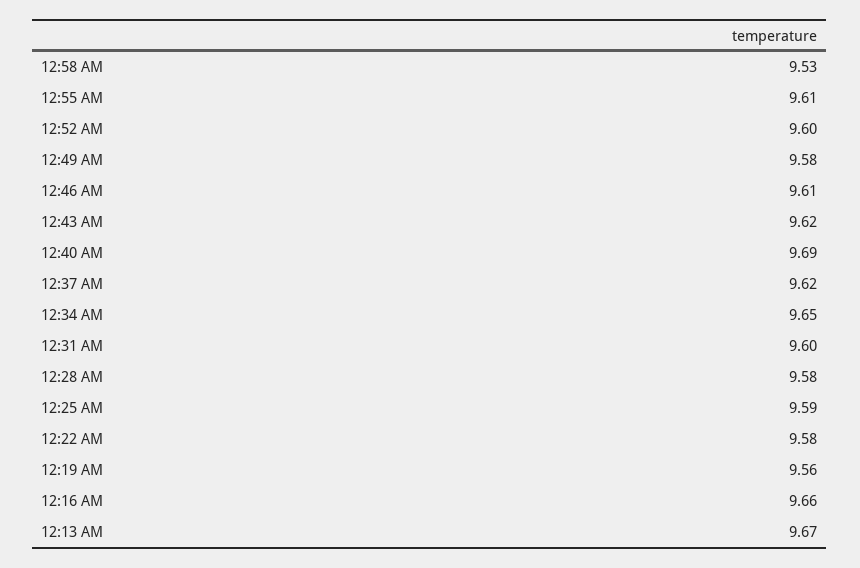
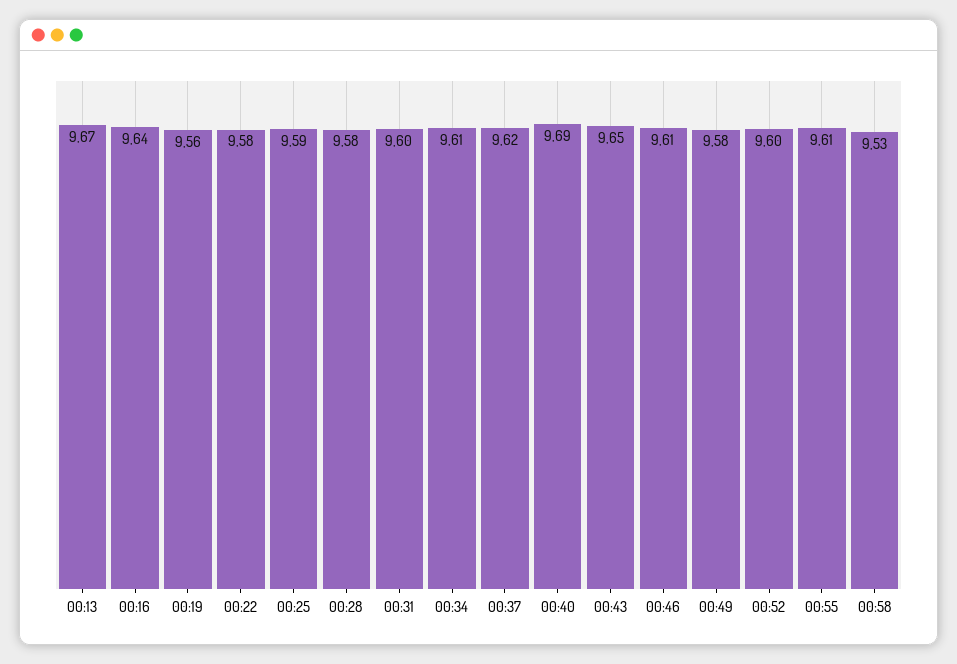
12:43 AM: 9.62 -> 9.65
12:34 AM: 9.65 -> 9.61
12:16 AM: 9.66 -> 9.64

